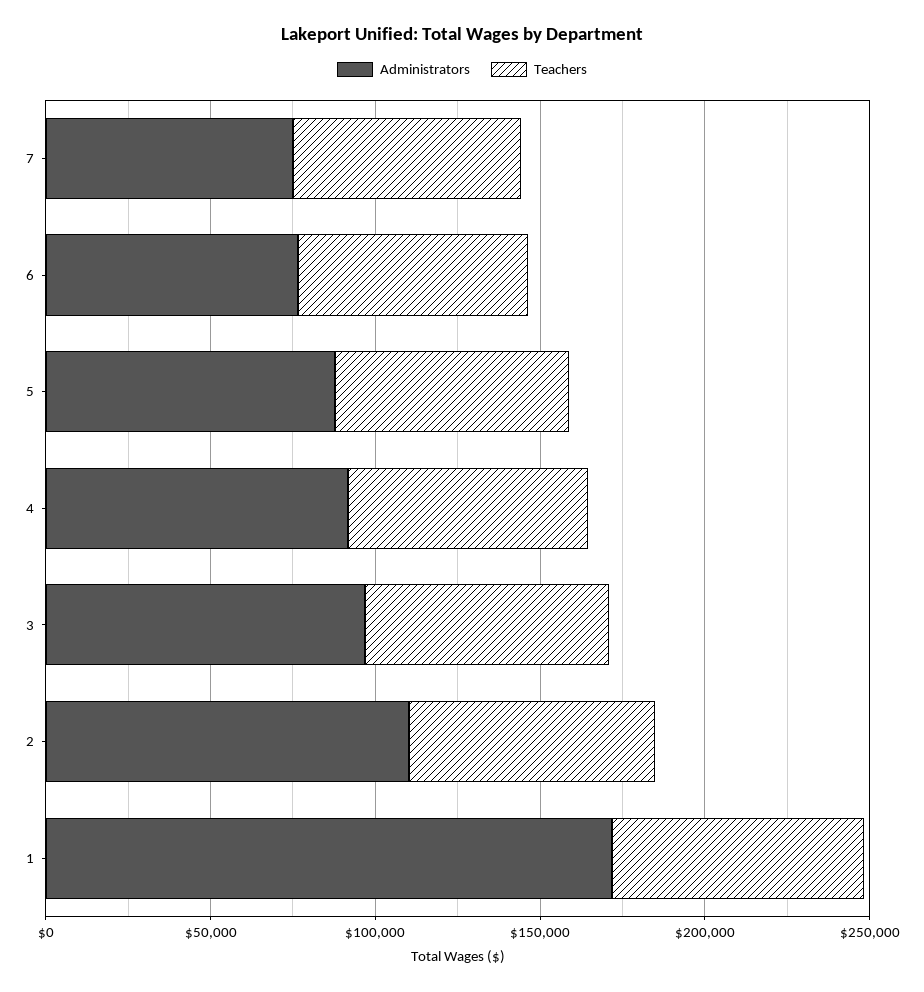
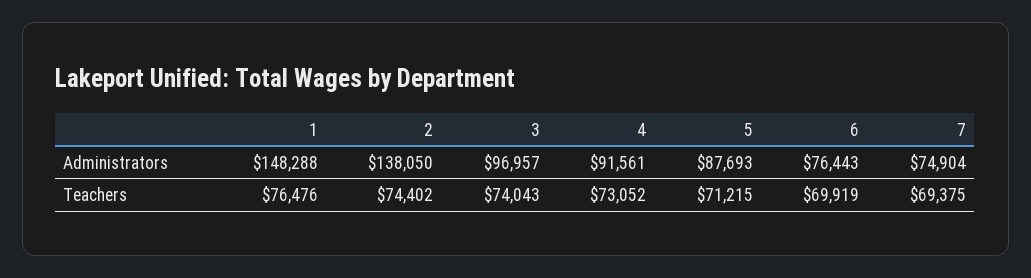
Administrators, 2: 110000 -> 138050
Administrators, 1: 170000 -> 148288

